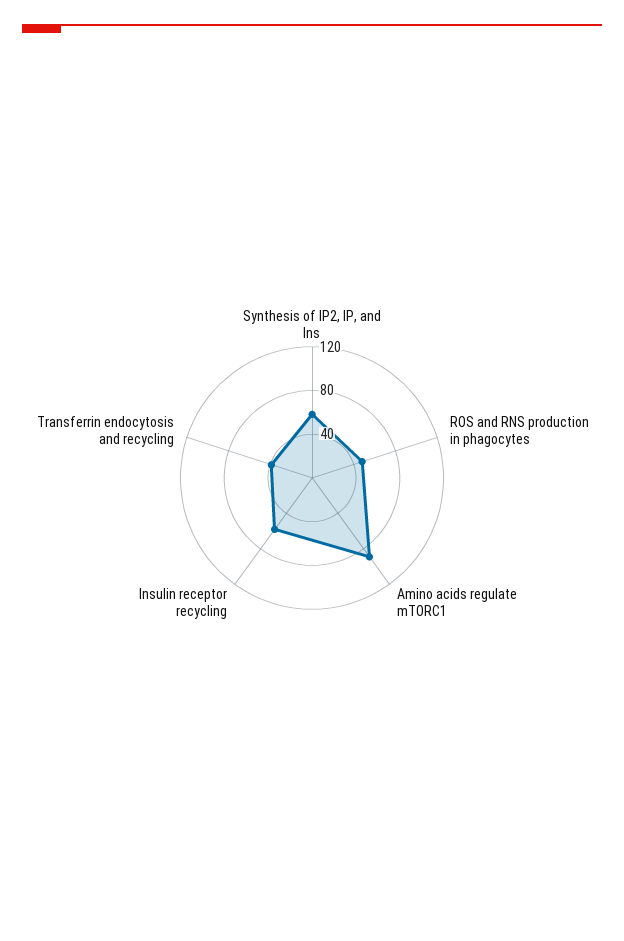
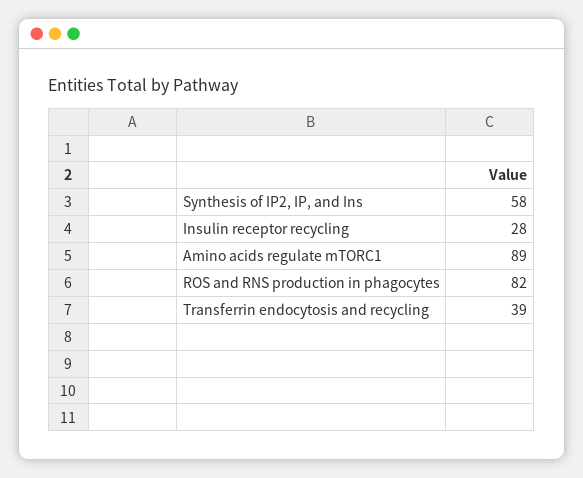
ROS and RNS production in phagocytes: 50 -> 82
Insulin receptor recycling: 60 -> 28

